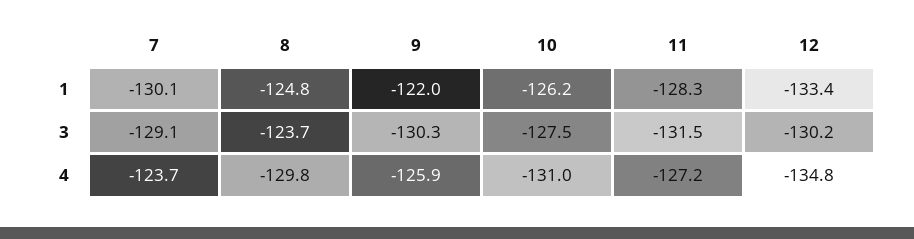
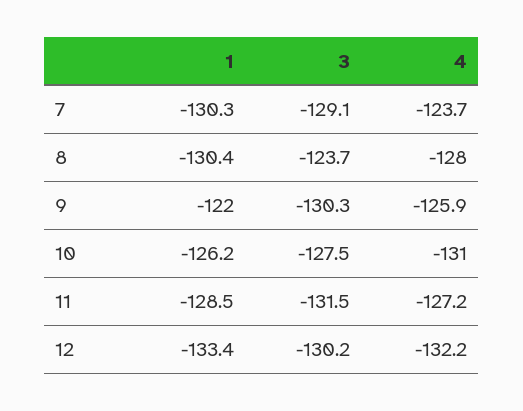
7, 1: -130.1 -> -130.3
8, 1: -124.8 -> -130.4
11, 1: -128.3 -> -128.5
8, 4: -129.8 -> -128
12, 4: -134.8 -> -132.2

